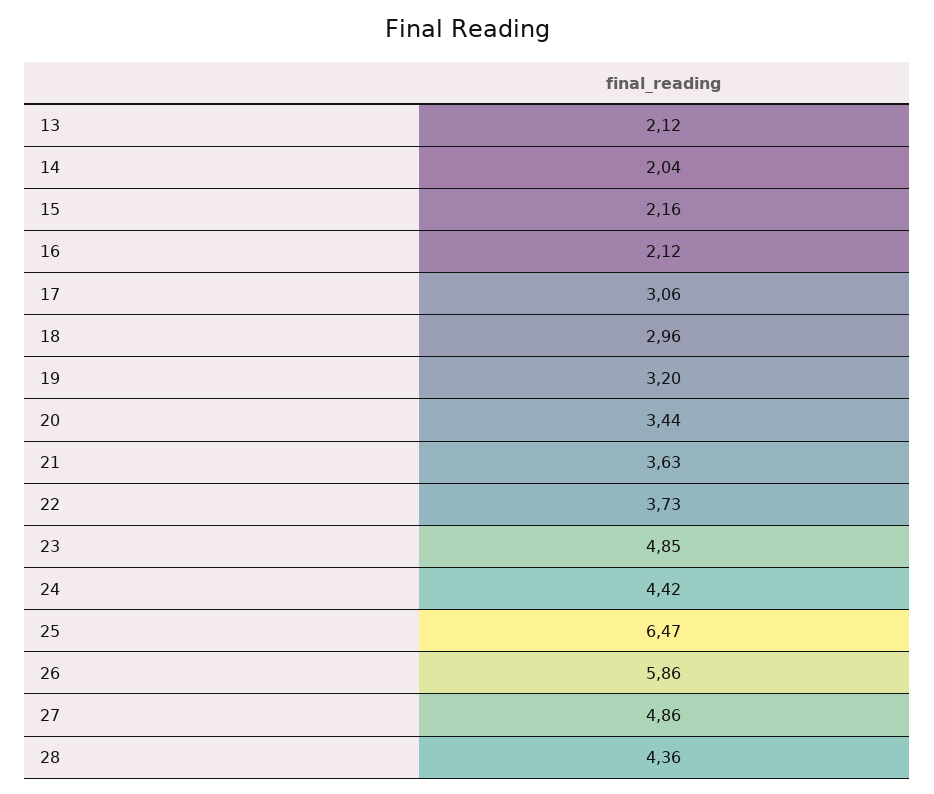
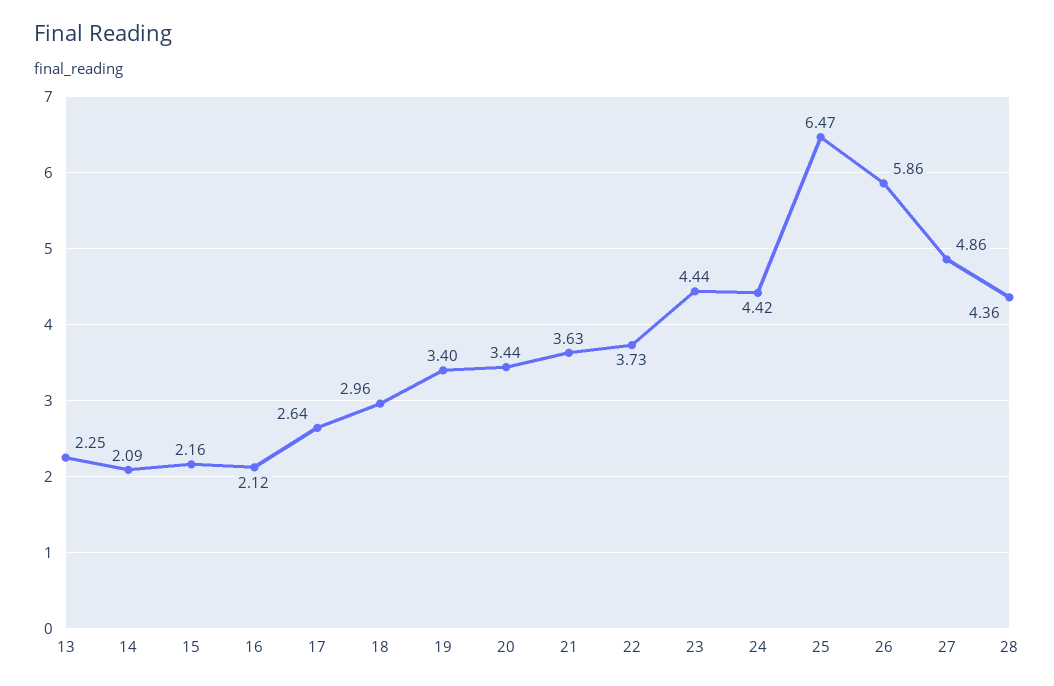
13: 2.12 -> 2.25
14: 2.04 -> 2.09
17: 3.06 -> 2.64
19: 3.2 -> 3.4
23: 4.85 -> 4.44

